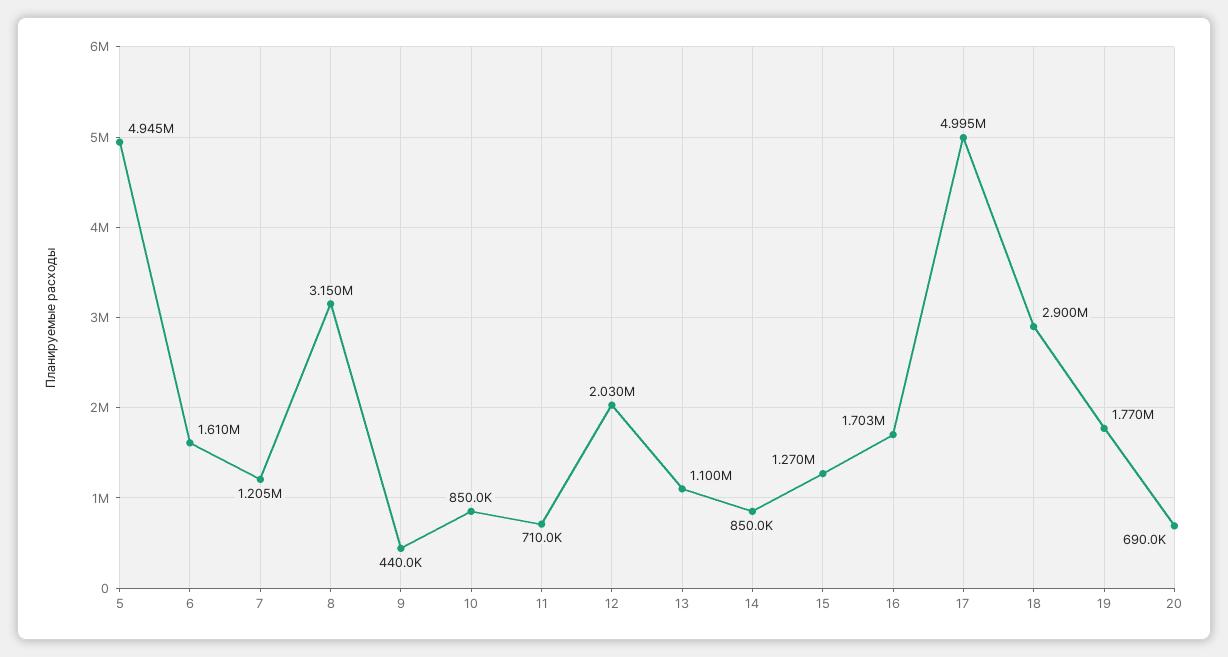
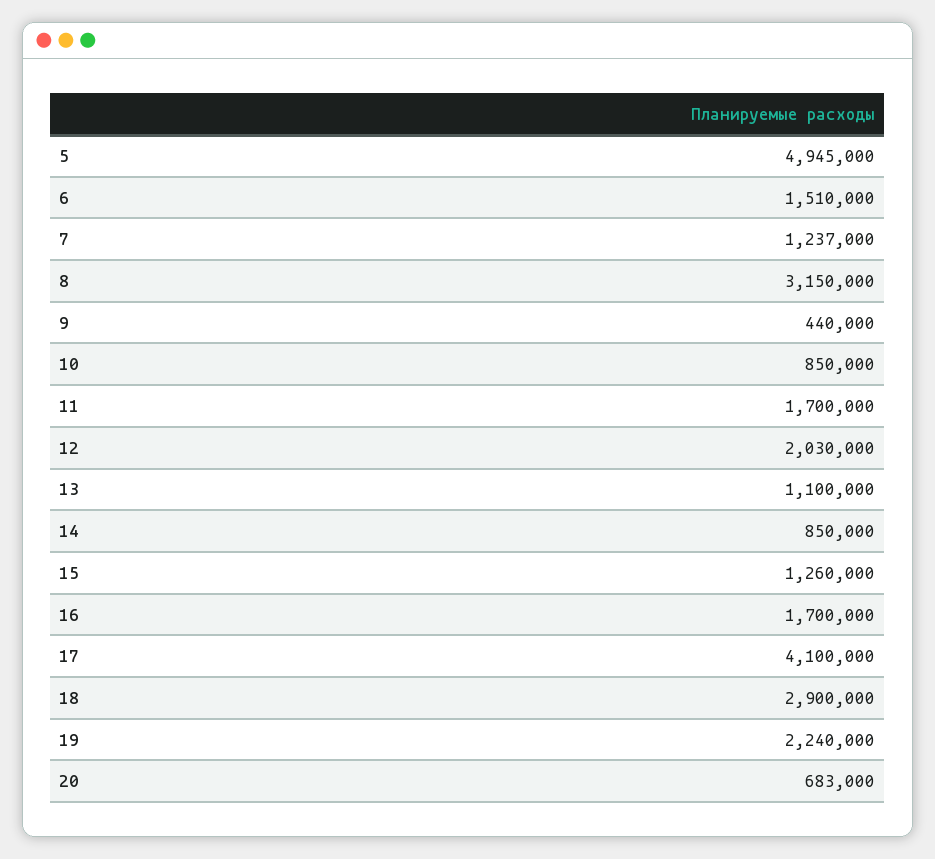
6: 1610000 -> 1510000
7: 1205000 -> 1237000
11: 710000 -> 1700000
15: 1270000 -> 1260000
16: 1703000 -> 1700000
17: 4995000 -> 4100000
19: 1770000 -> 2240000
20: 690000 -> 683000

